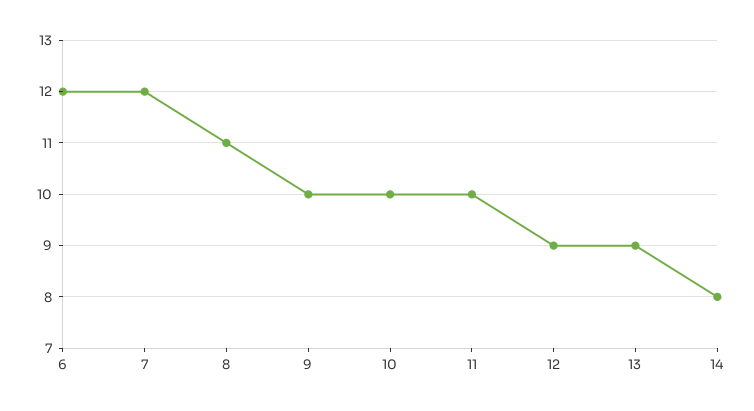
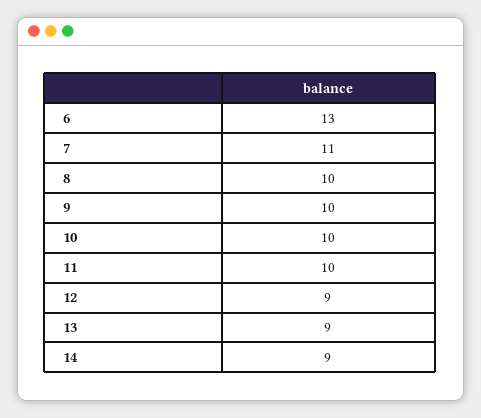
6: 12 -> 13
7: 12 -> 11
8: 11 -> 10
14: 8 -> 9

